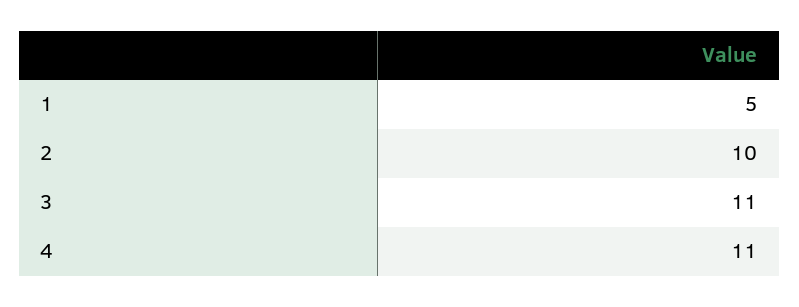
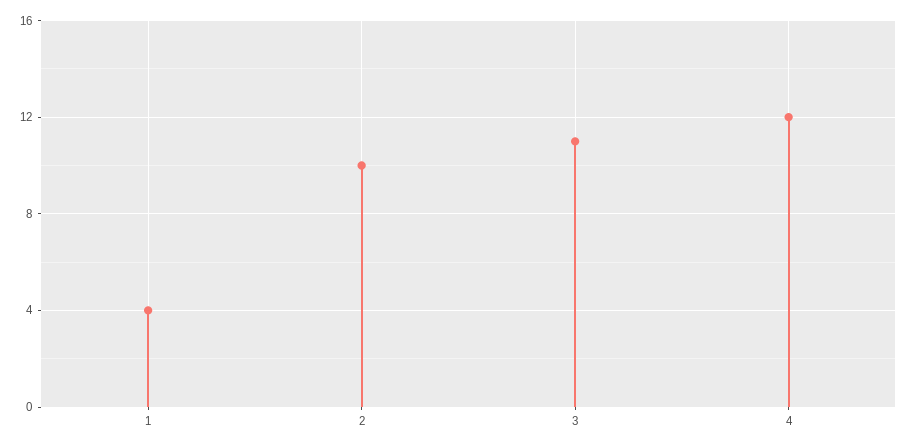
1: 5 -> 4
4: 11 -> 12

